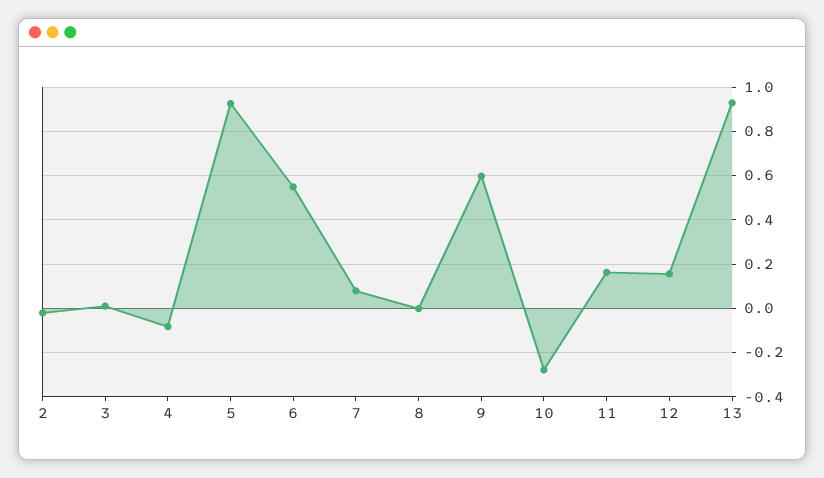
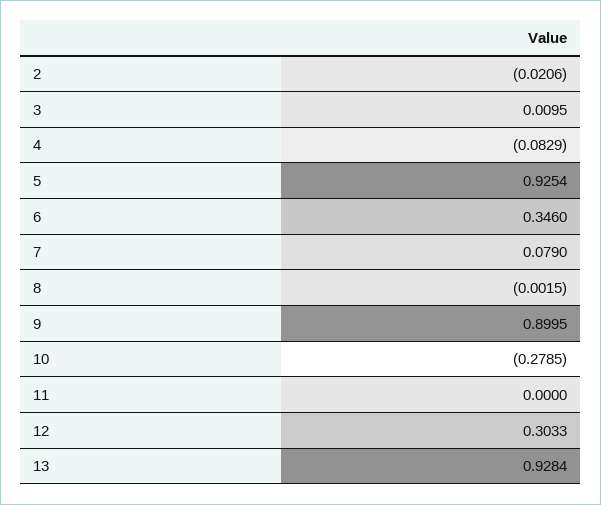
6: 0.55 -> 0.346
9: 0.6 -> 0.8995
11: 0.15 -> 0
12: 0.15 -> 0.3033

